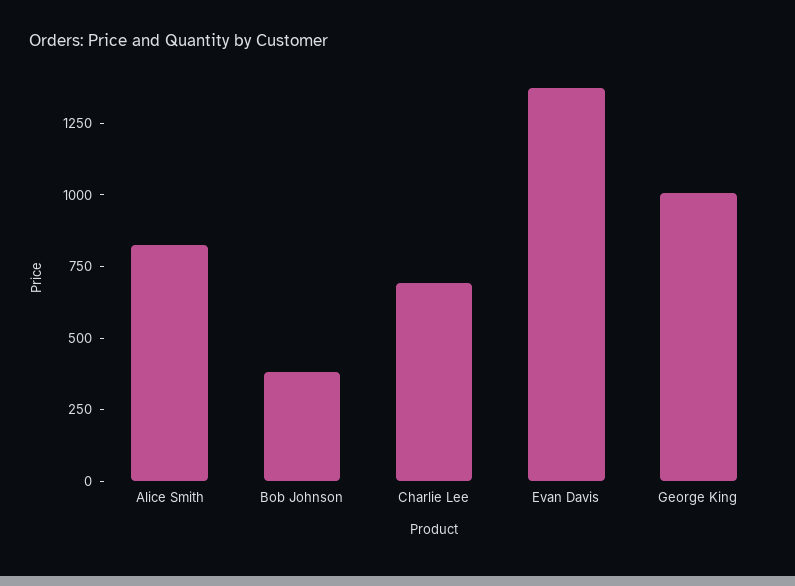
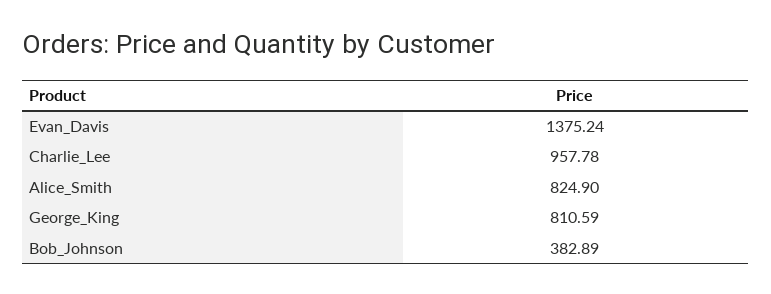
Charlie Lee: 700 -> 957.78
George King: 1000 -> 810.59

